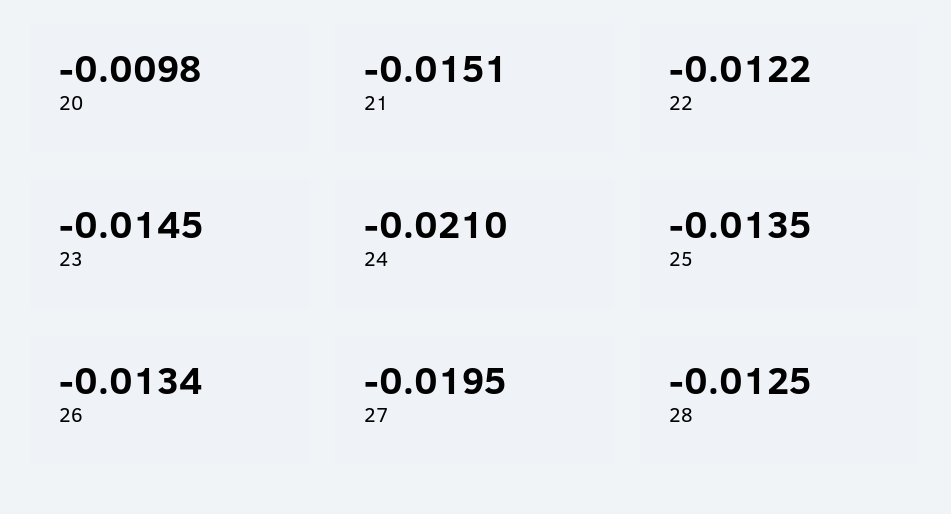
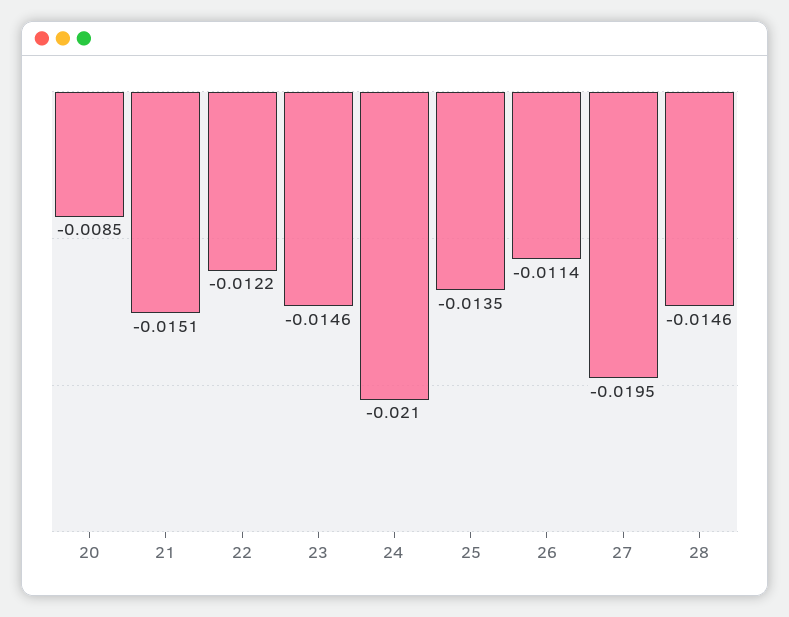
20: -0.0098 -> -0.0085
23: -0.0145 -> -0.0146
26: -0.0134 -> -0.0114
28: -0.0125 -> -0.0146

